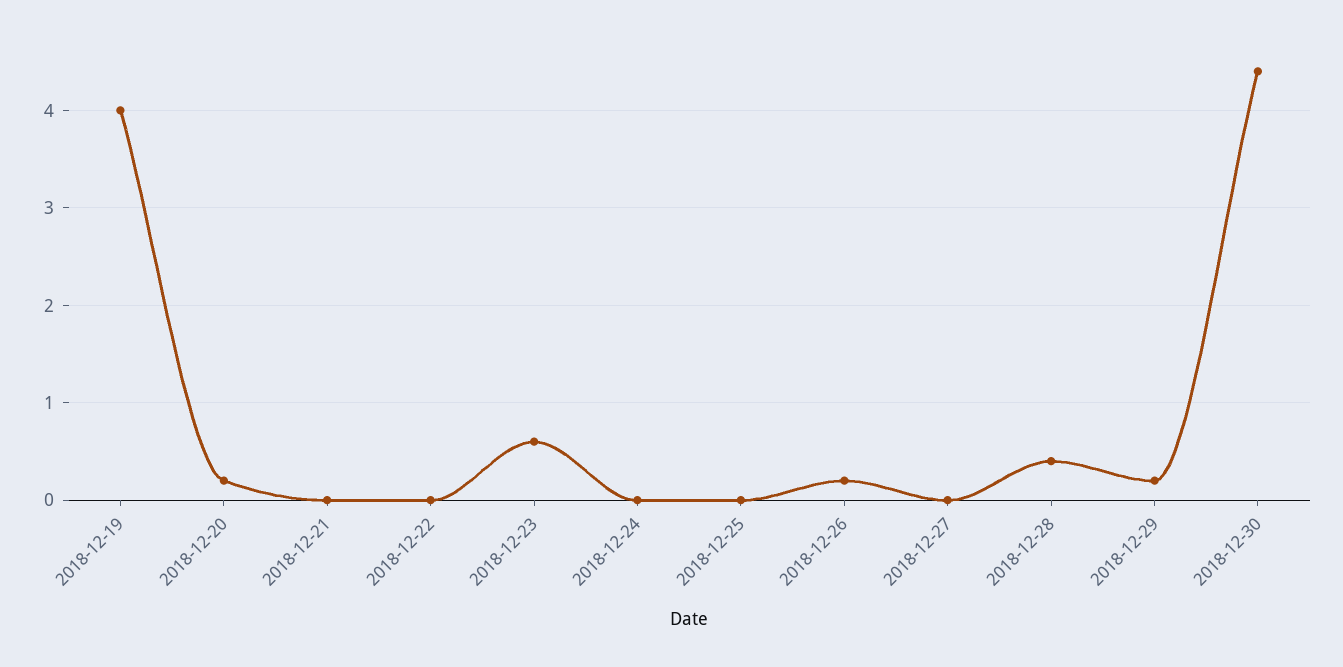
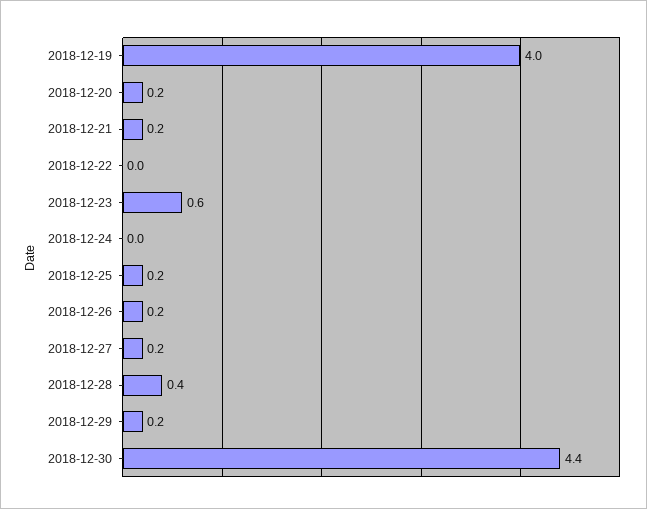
2018-12-21: 0 -> 0.2
2018-12-25: 0 -> 0.2
2018-12-27: 0 -> 0.2

